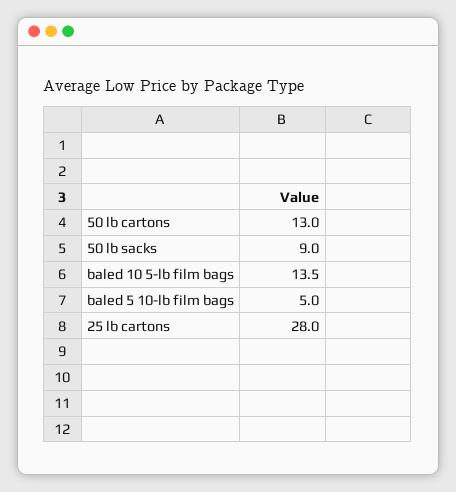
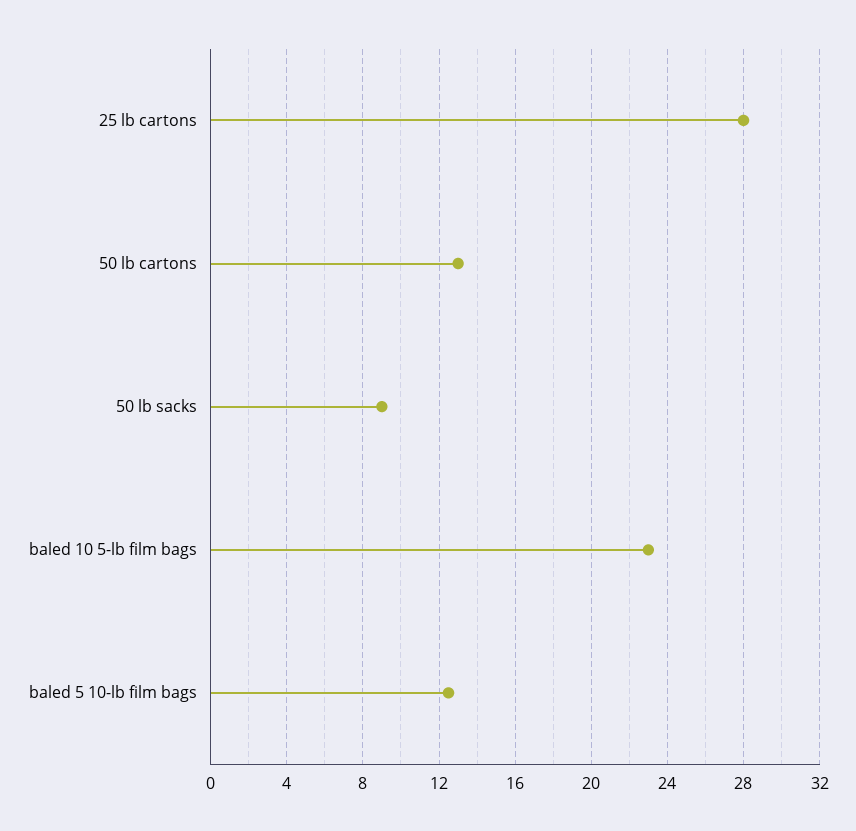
baled 10 5-lb film bags: 13.5 -> 23
baled 5 10-lb film bags: 5 -> 12.5

